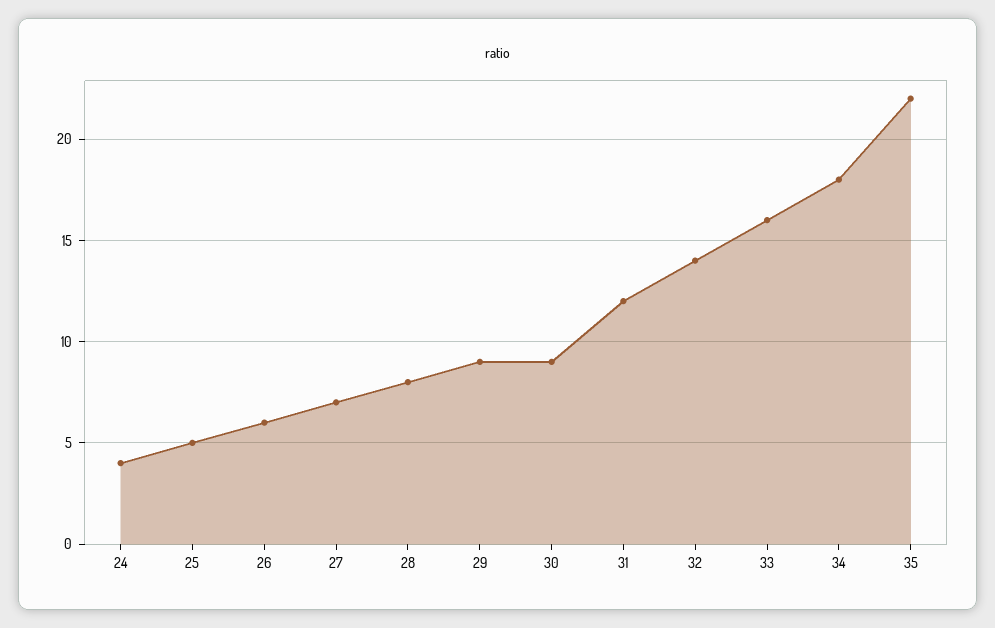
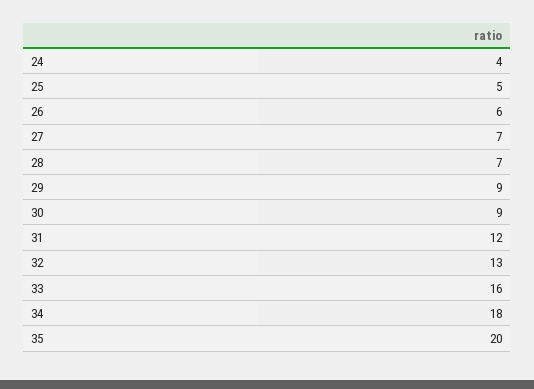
28: 8 -> 7
32: 14 -> 13
35: 22 -> 20

